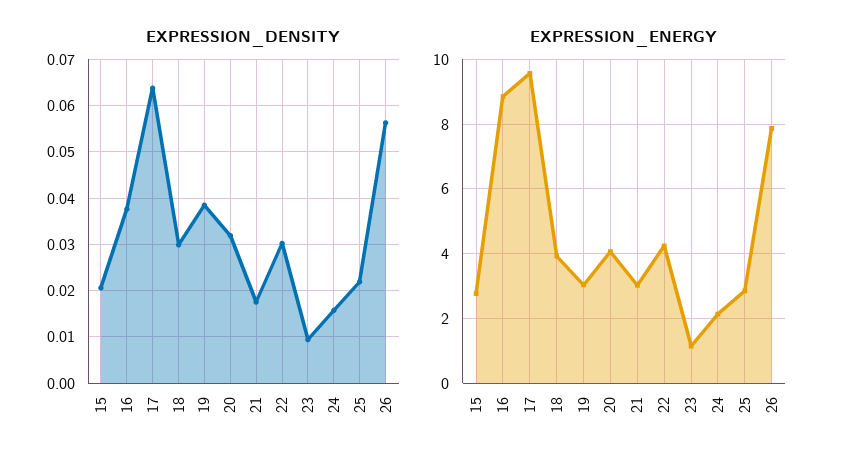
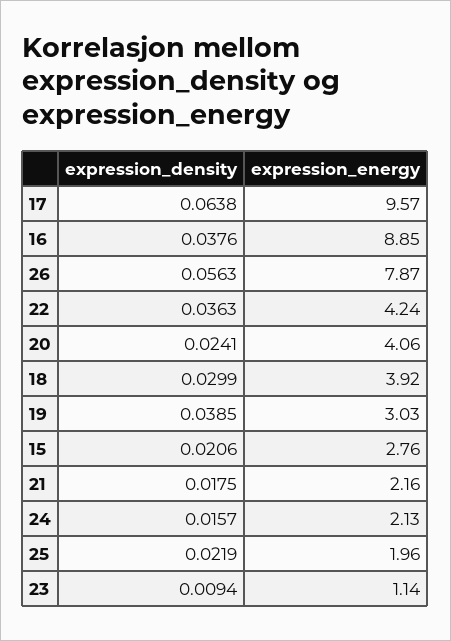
EXPRESSION_DENSITY, 20: 0.032 -> 0.0241
EXPRESSION_DENSITY, 22: 0.03 -> 0.0363
EXPRESSION_ENERGY, 21: 3 -> 2.16
EXPRESSION_ENERGY, 25: 2.8 -> 1.96

